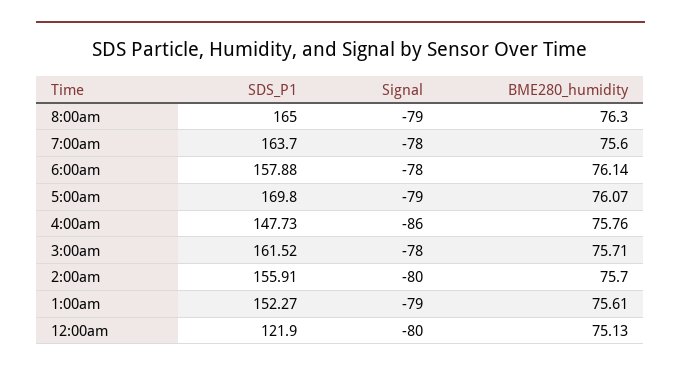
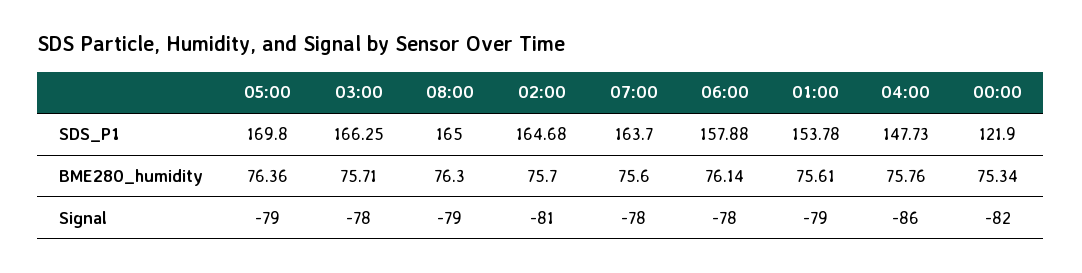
BME280_humidity, 5:00am: 76.07 -> 76.36
SDS_P1, 3:00am: 161.52 -> 166.25
SDS_P1, 2:00am: 155.91 -> 164.68
Signal, 2:00am: -80 -> -81
SDS_P1, 1:00am: 152.27 -> 153.78
Signal, 12:00am: -80 -> -82
BME280_humidity, 12:00am: 75.13 -> 75.34

